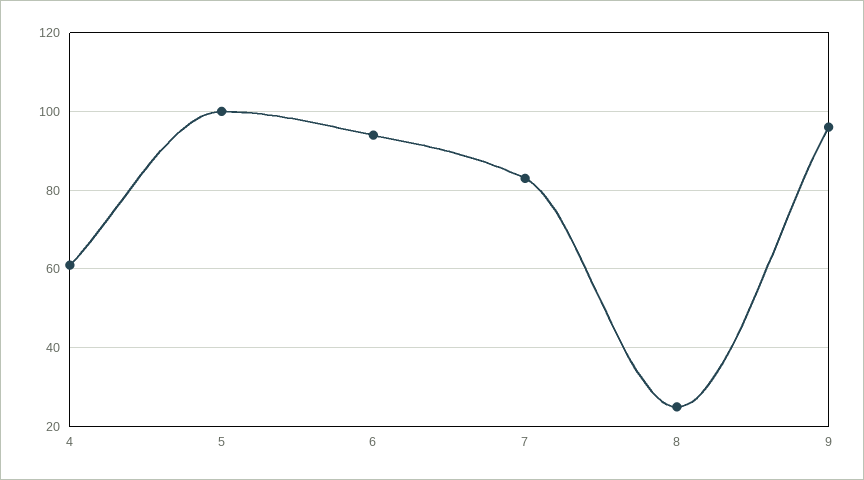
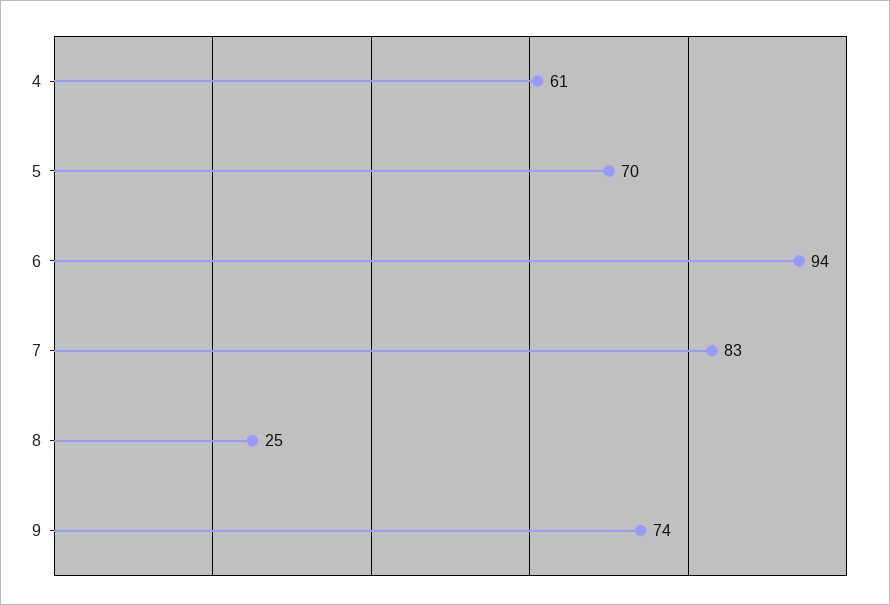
5: 100 -> 70
9: 95 -> 74

